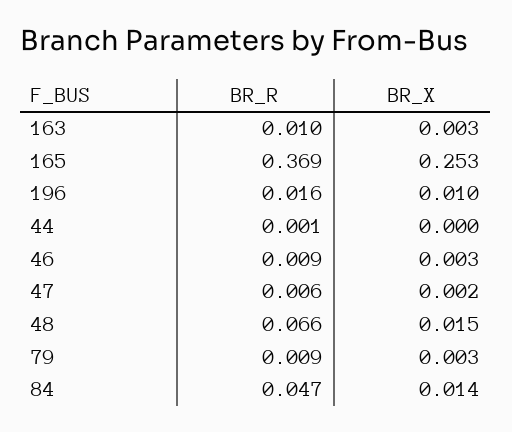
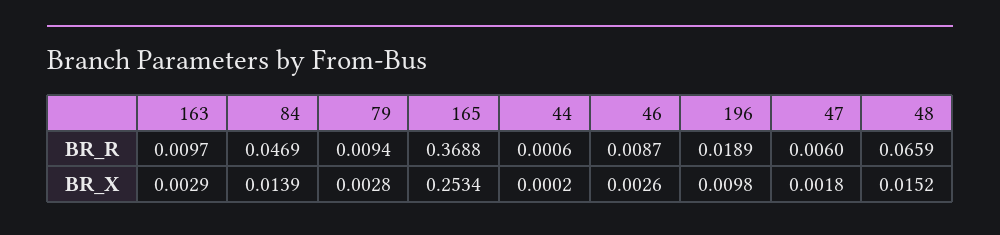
BR_R, 196: 0.016 -> 0.0189

